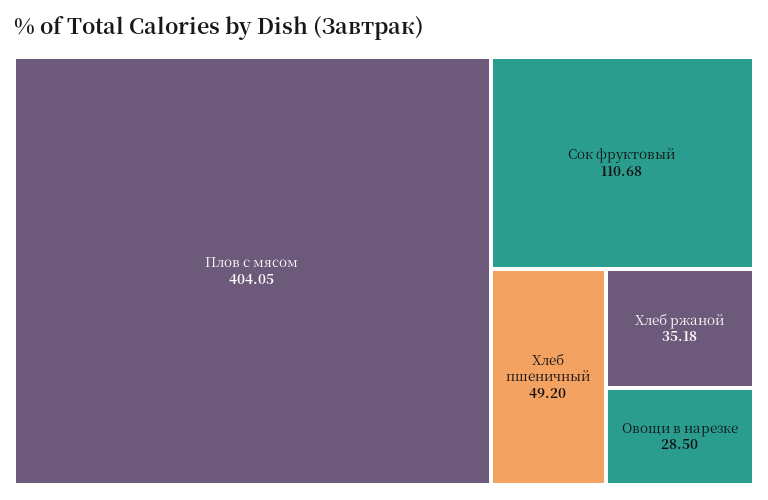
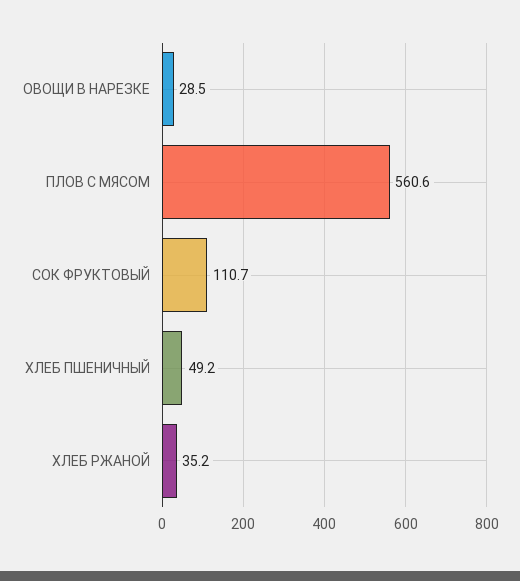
Плов с мясом: 404.05 -> 560.6

